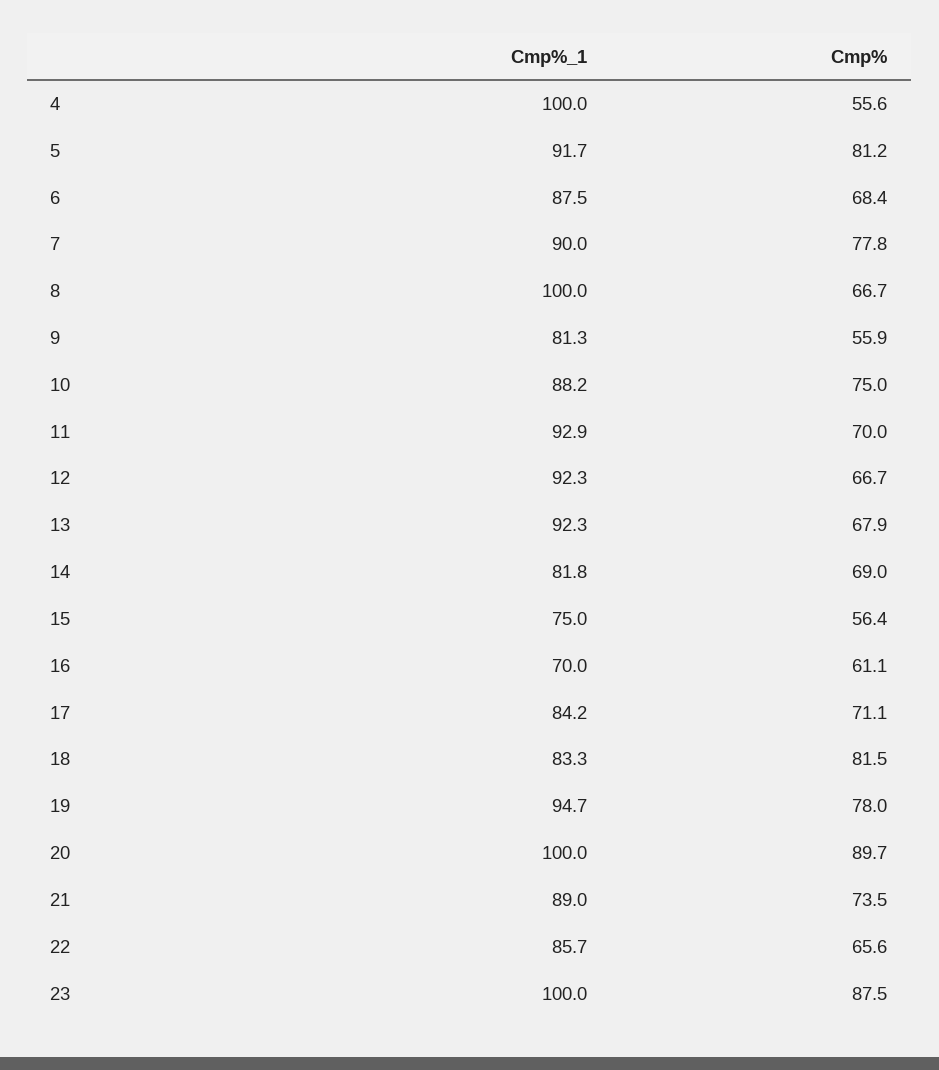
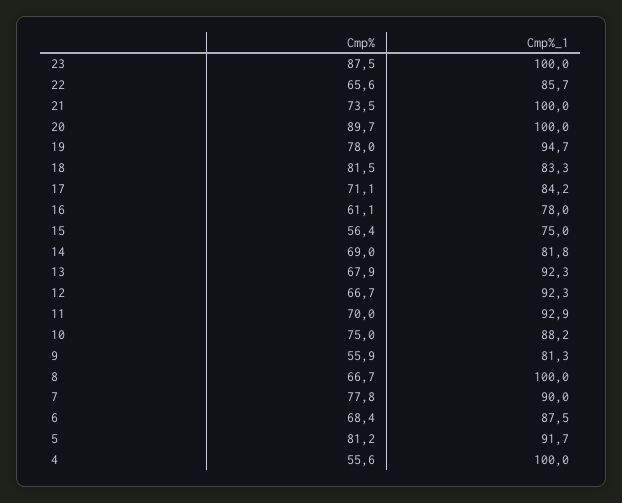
Cmp%_1, 16: 70 -> 78
Cmp%_1, 21: 89 -> 100

